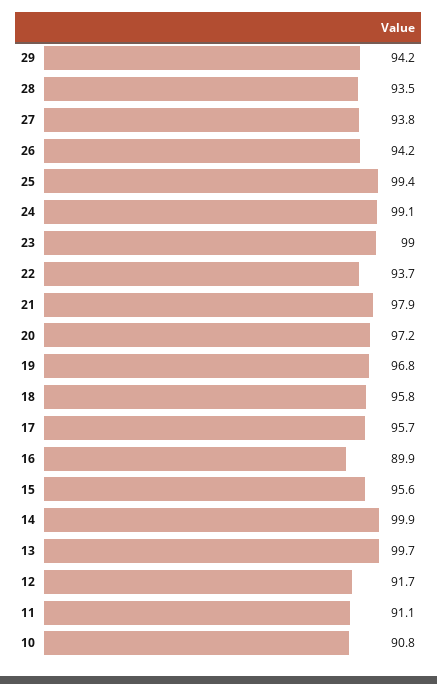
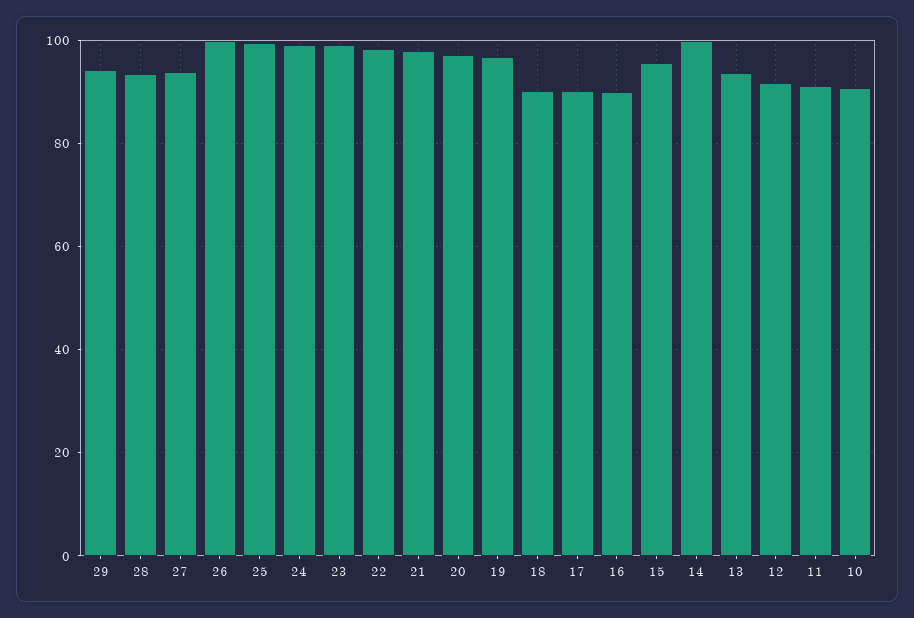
26: 94.2 -> 100
22: 93.7 -> 98
18: 95.8 -> 90
17: 95.7 -> 90
13: 99.7 -> 94

